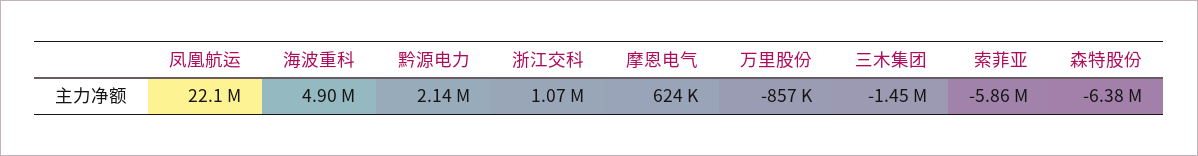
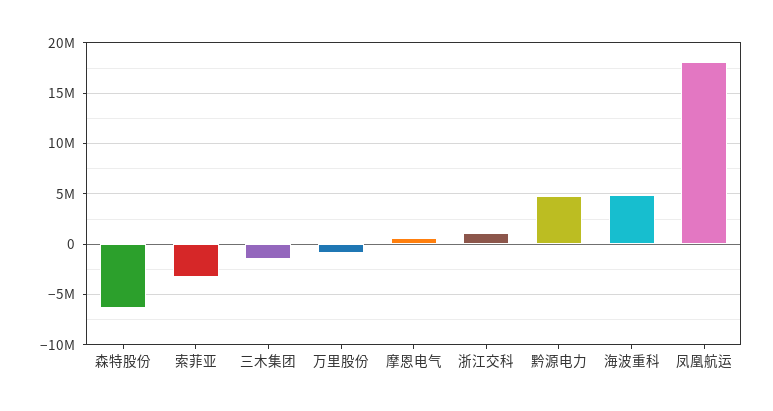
凤凰航运: 22100000 -> 18000000
黔源电力: 2140000 -> 5000000
索菲亚: -5860000 -> -3000000

